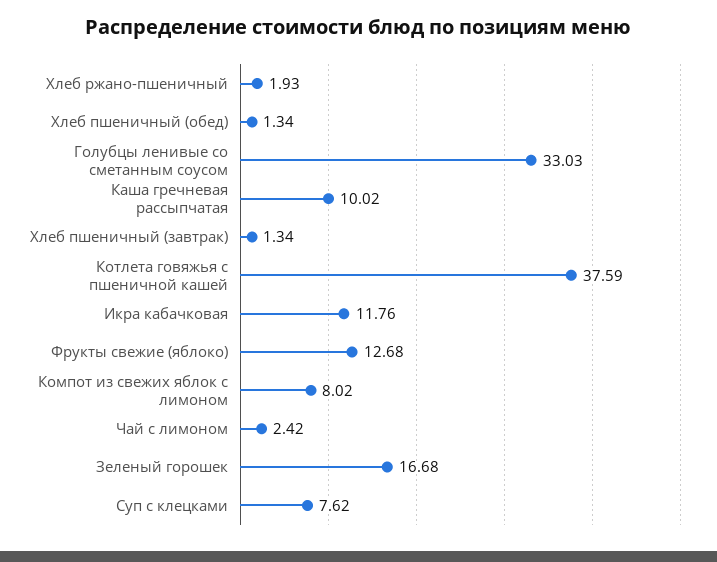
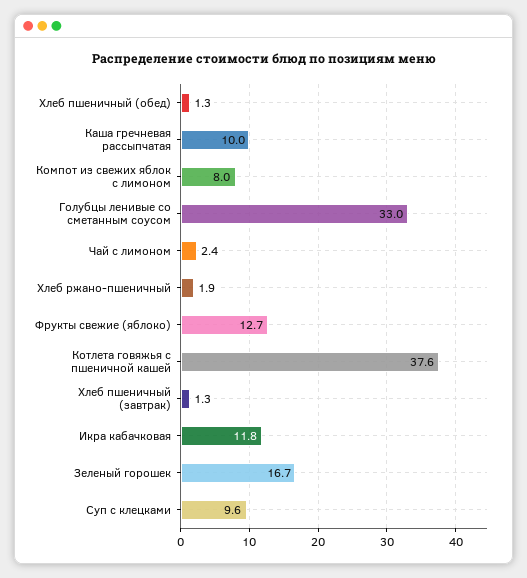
Суп с клецками: 7.62 -> 9.6

